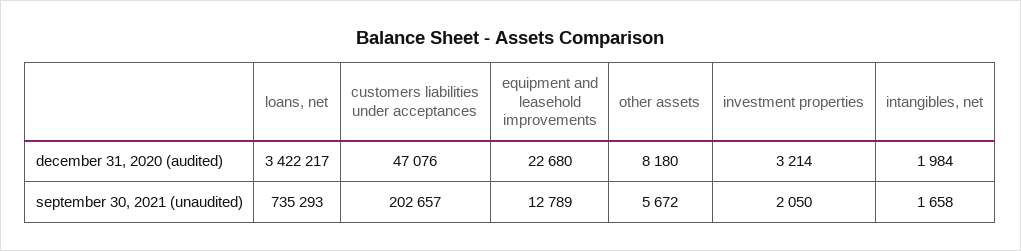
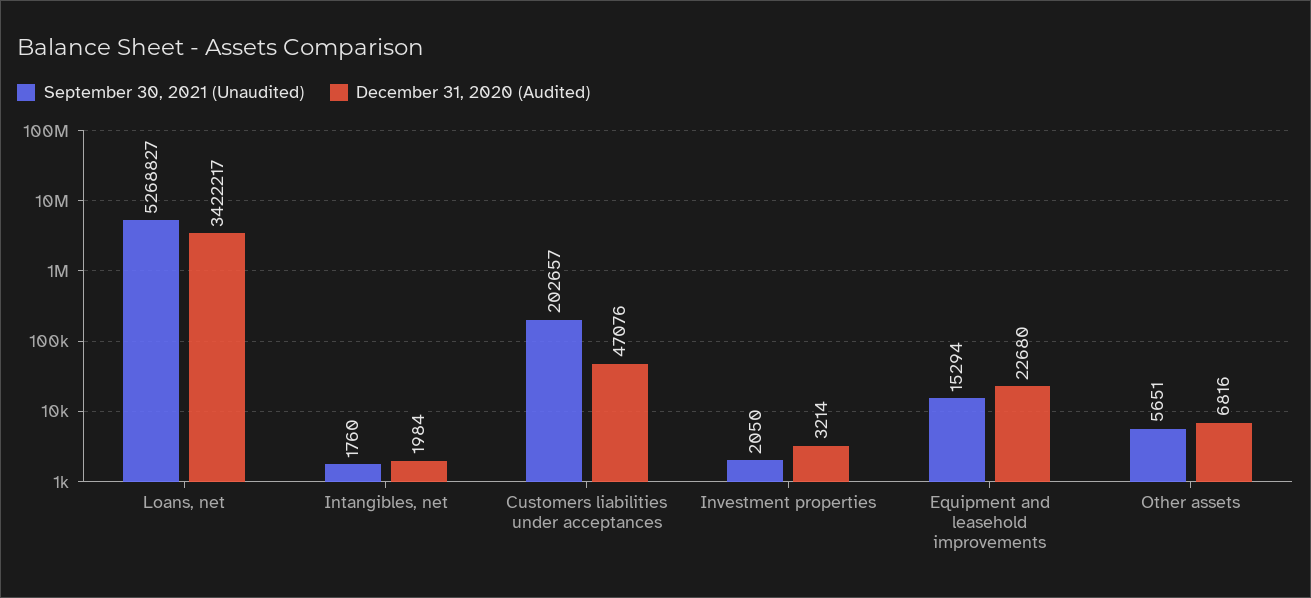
december 31, 2020 (audited), other assets: 8180 -> 6816
september 30, 2021 (unaudited), loans, net: 735293 -> 5268827
september 30, 2021 (unaudited), equipment and leasehold improvements: 12789 -> 15294
september 30, 2021 (unaudited), other assets: 5672 -> 5651
september 30, 2021 (unaudited), intangibles, net: 1658 -> 1760

